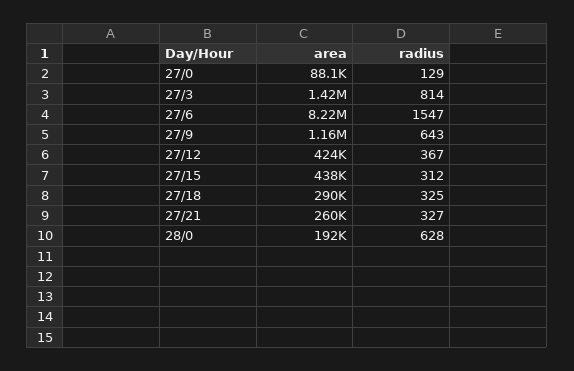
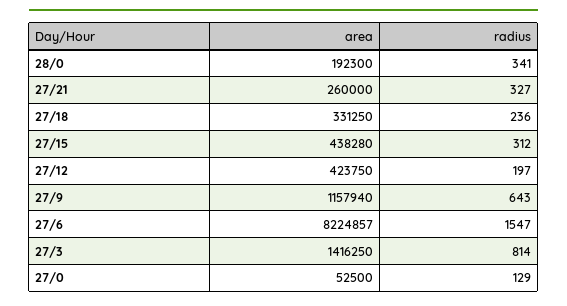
area, 27/0: 88100 -> 52500
radius, 27/12: 367 -> 197
area, 27/18: 290000 -> 331250
radius, 27/18: 325 -> 236
radius, 28/0: 628 -> 341

